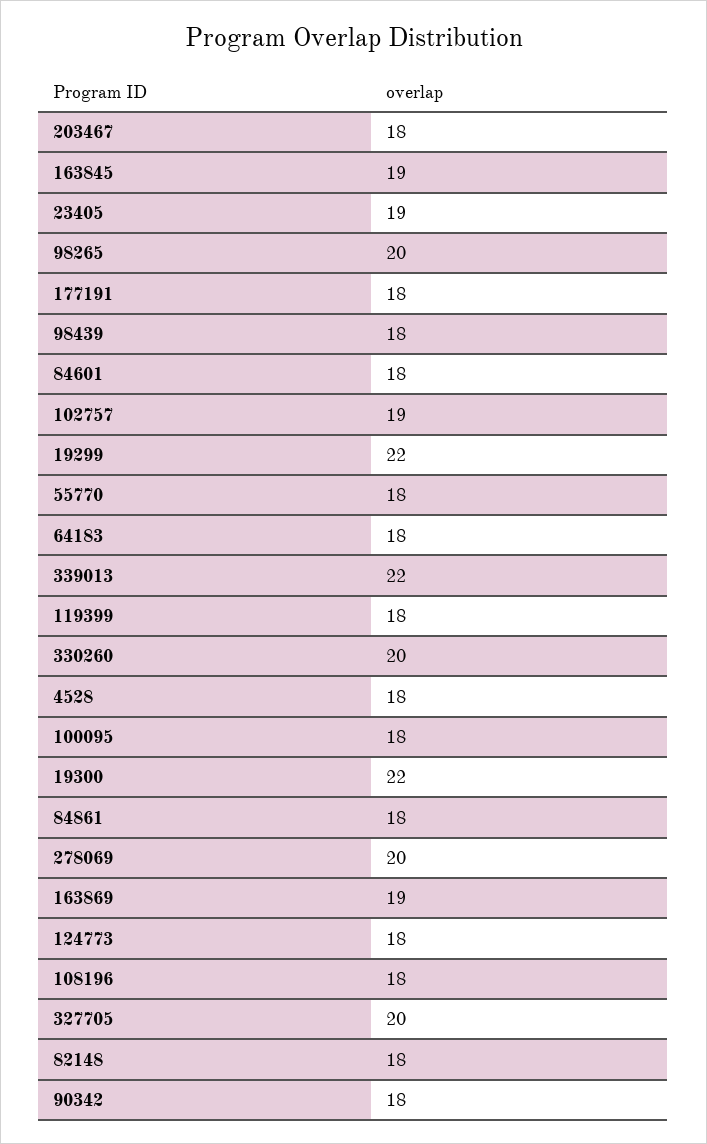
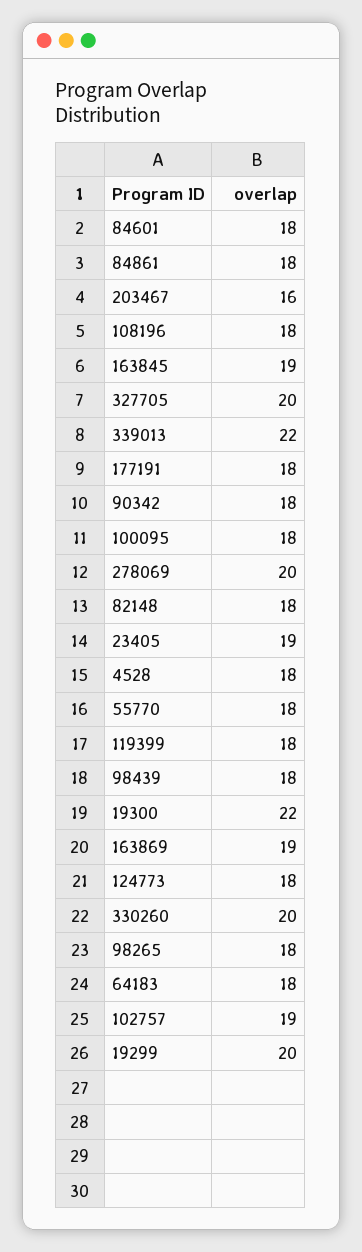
203467: 18 -> 16
98265: 20 -> 18
19299: 22 -> 20

